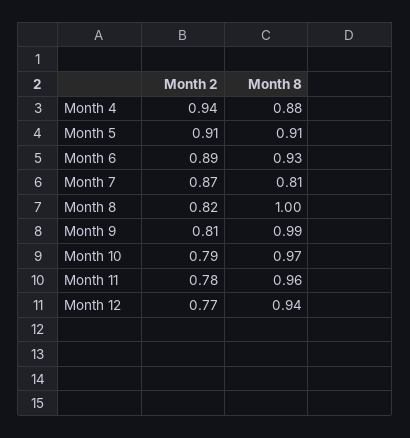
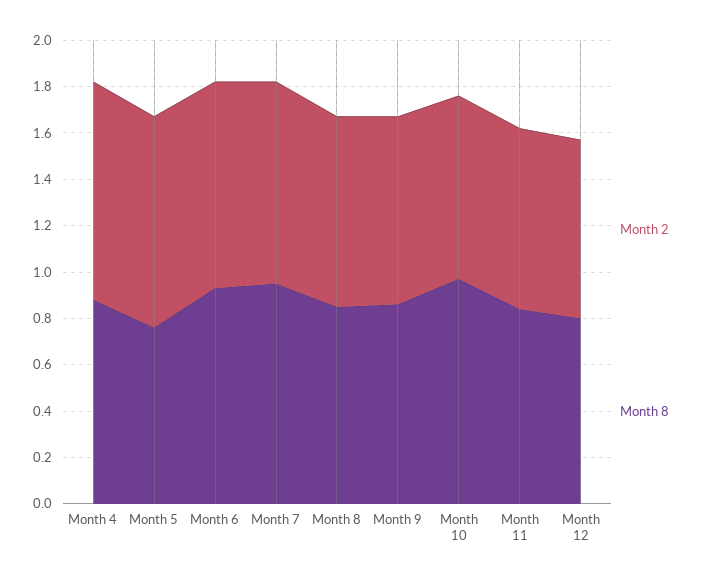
Month 8, Month 5: 0.91 -> 0.75
Month 8, Month 7: 0.81 -> 0.95
Month 8, Month 8: 1 -> 0.85
Month 8, Month 9: 0.99 -> 0.85
Month 8, Month 11: 0.96 -> 0.85
Month 8, Month 12: 0.94 -> 0.8

